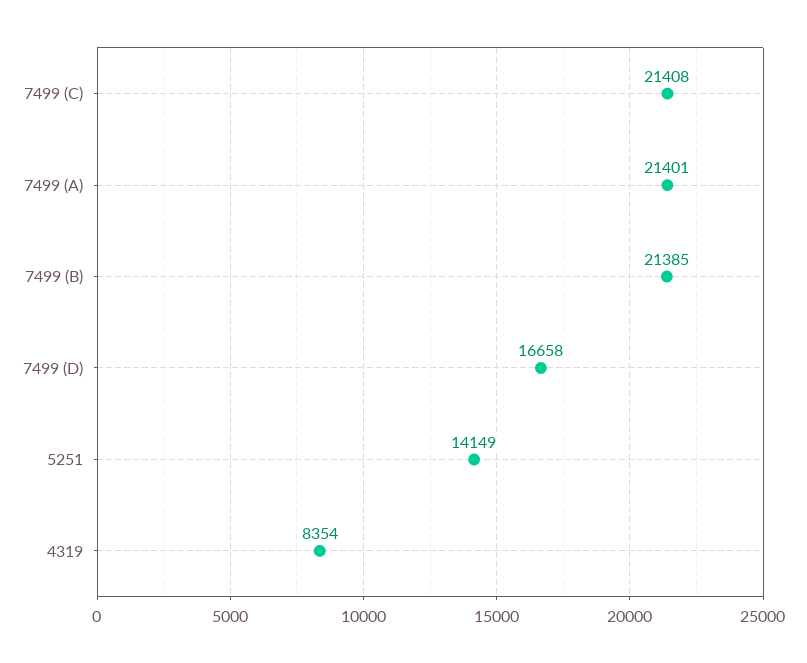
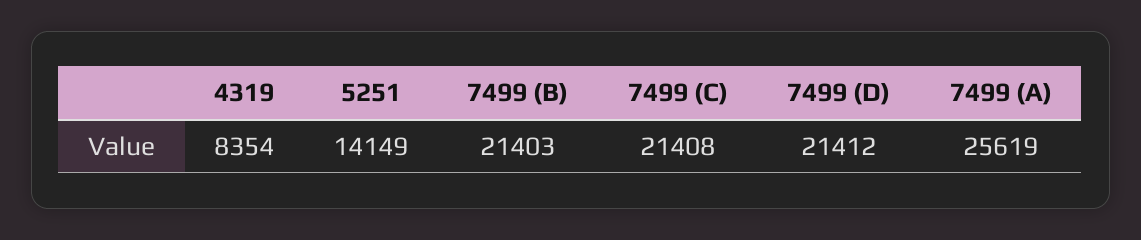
7499 (A): 21401 -> 25619
7499 (B): 21385 -> 21403
7499 (D): 16658 -> 21412

